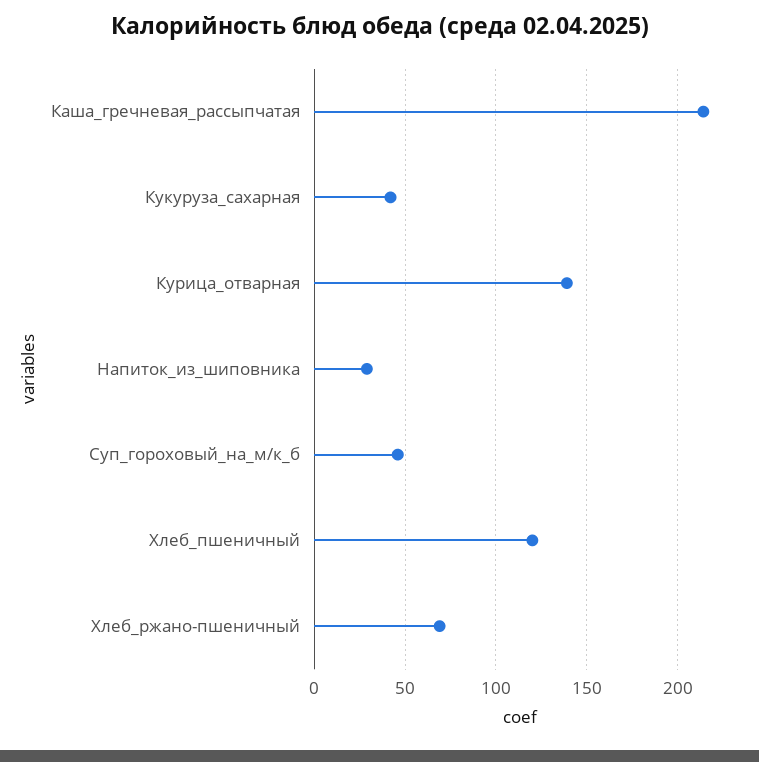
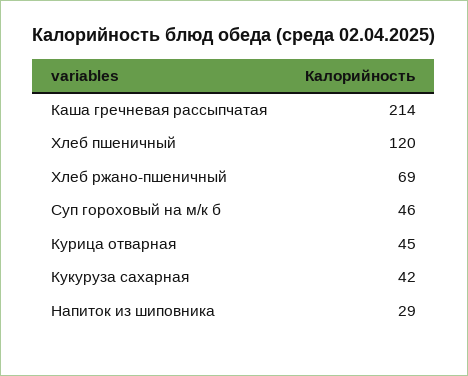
Курица_отварная: 140 -> 45

